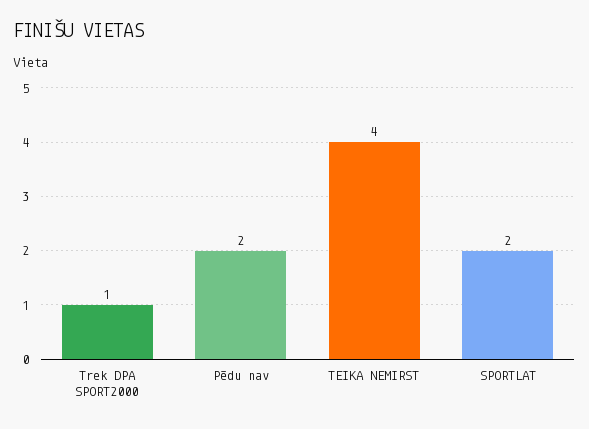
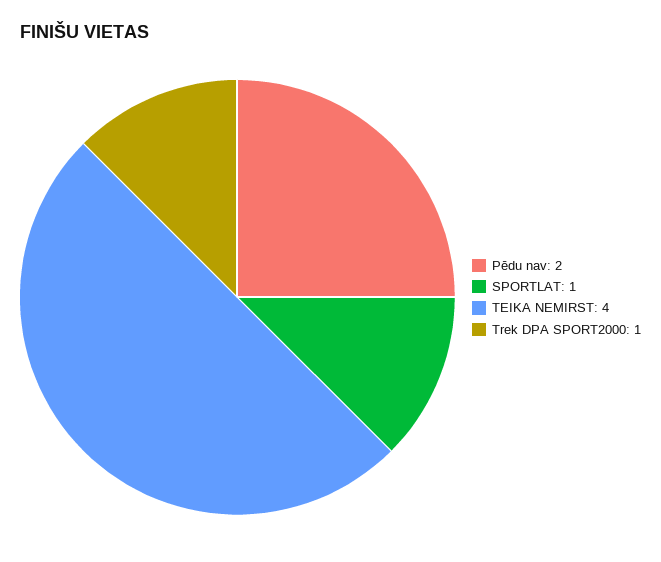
SPORTLAT: 2 -> 1

